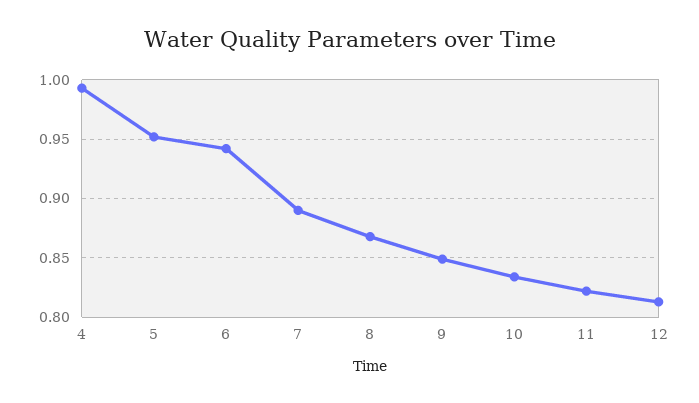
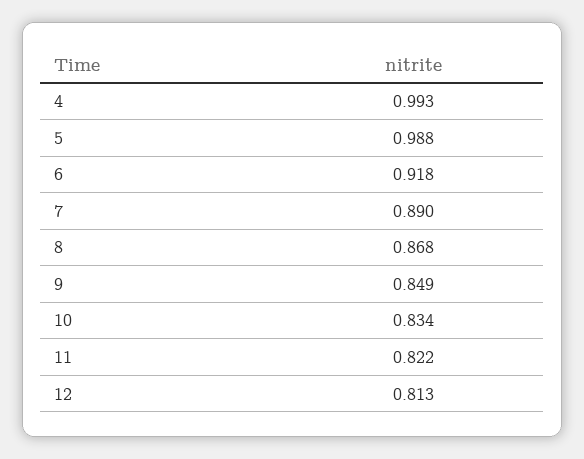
5: 0.95 -> 0.988
6: 0.94 -> 0.918

